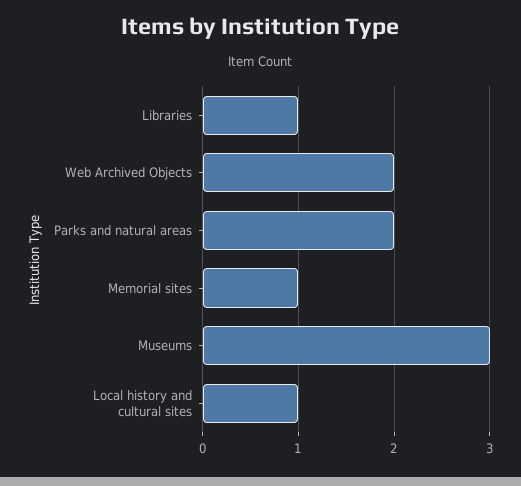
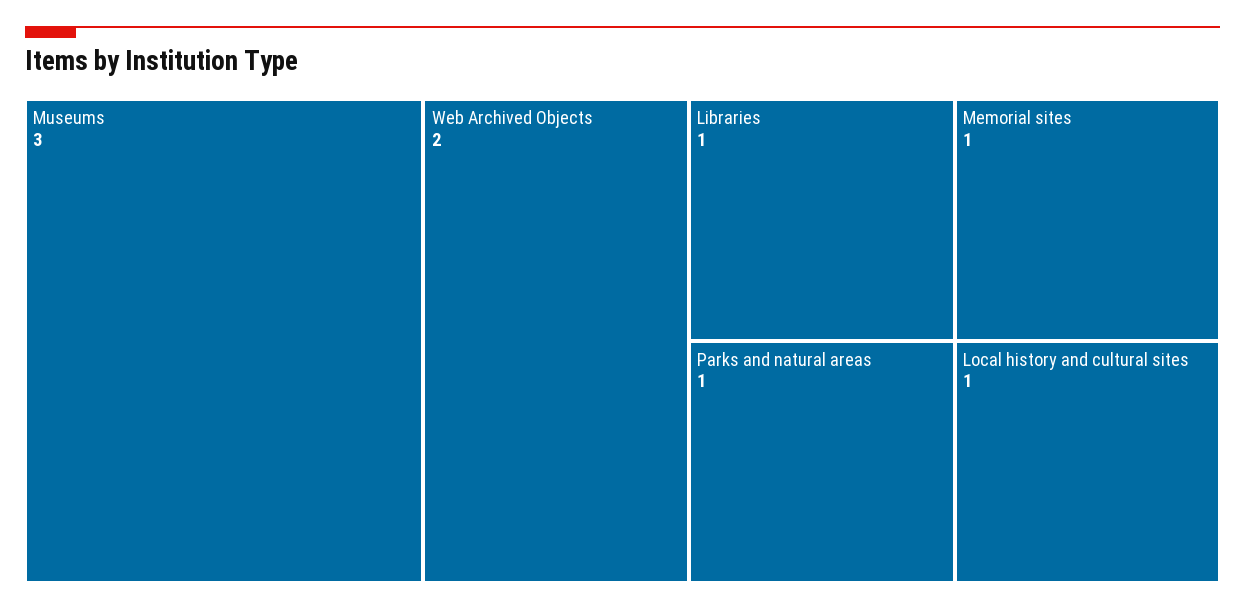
Parks and natural areas: 2 -> 1

